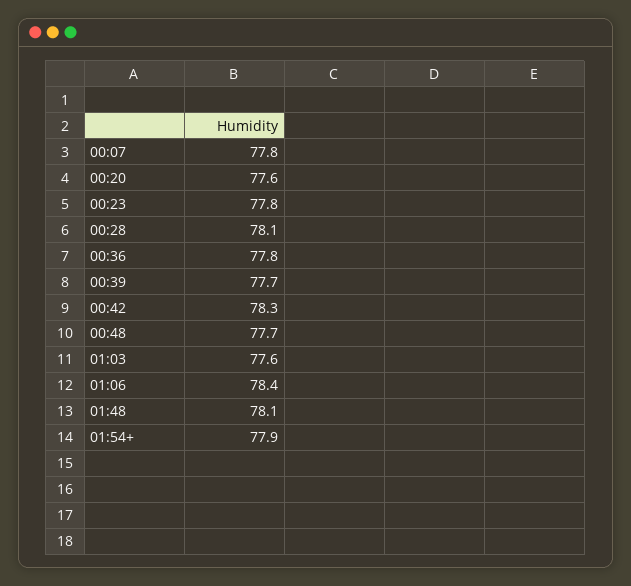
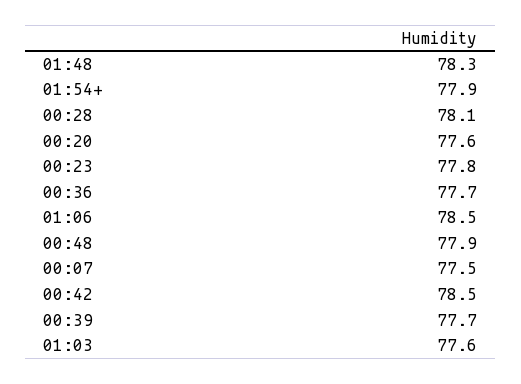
00:07: 77.8 -> 77.5
00:36: 77.8 -> 77.7
00:42: 78.3 -> 78.5
00:48: 77.7 -> 77.9
01:06: 78.4 -> 78.5
01:48: 78.1 -> 78.3

